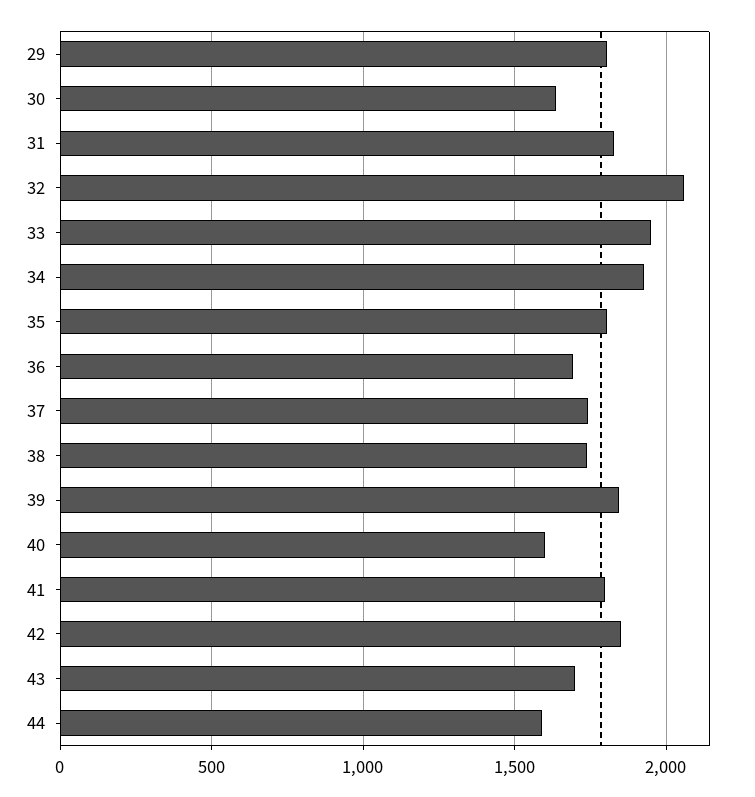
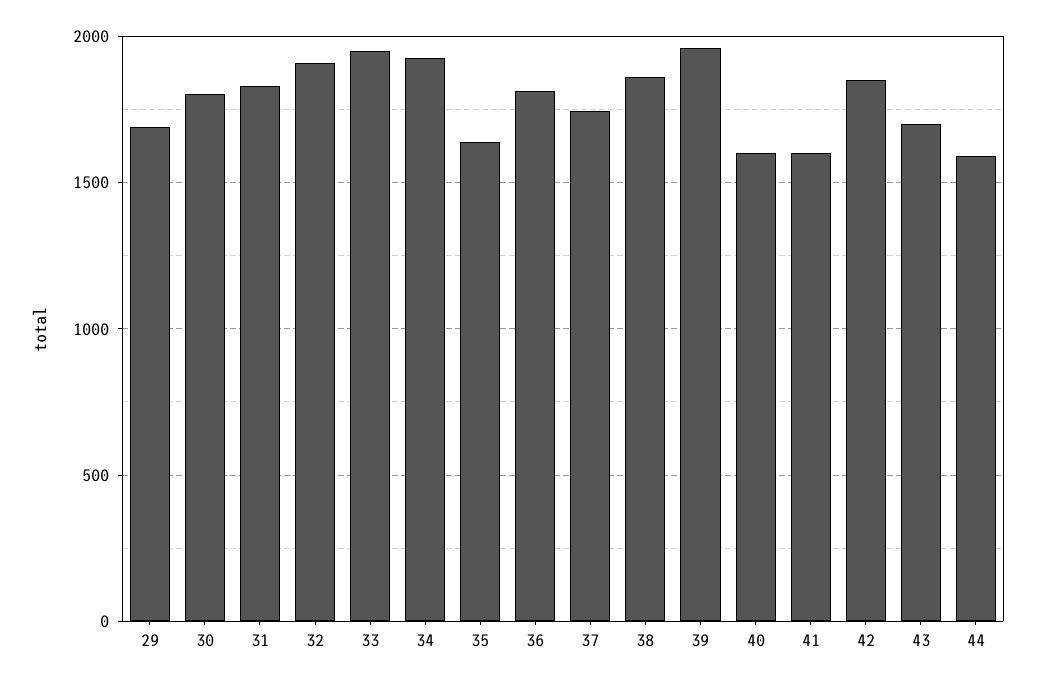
29: 1800 -> 1700
30: 1650 -> 1800
32: 2050 -> 1900
35: 1800 -> 1650
36: 1700 -> 1800
38: 1750 -> 1850
39: 1850 -> 1950
41: 1800 -> 1600

